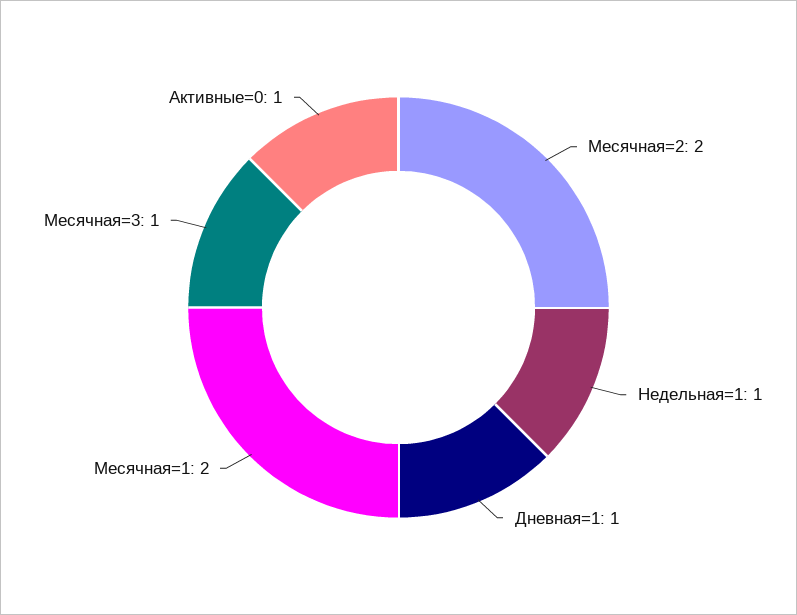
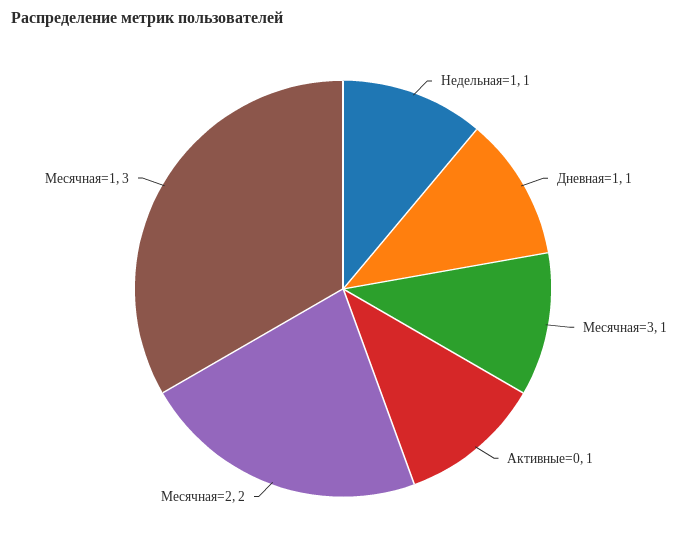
Месячная=1: 2 -> 3

